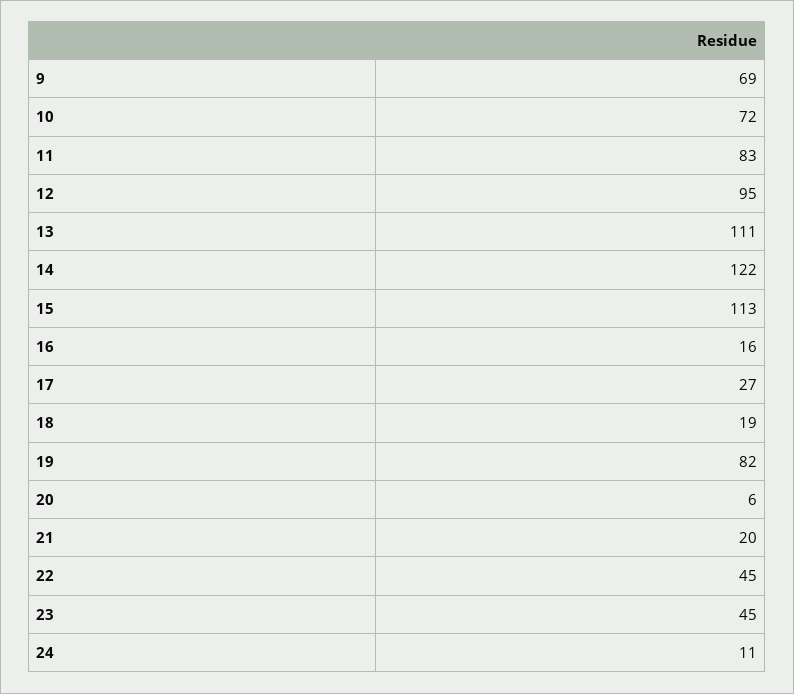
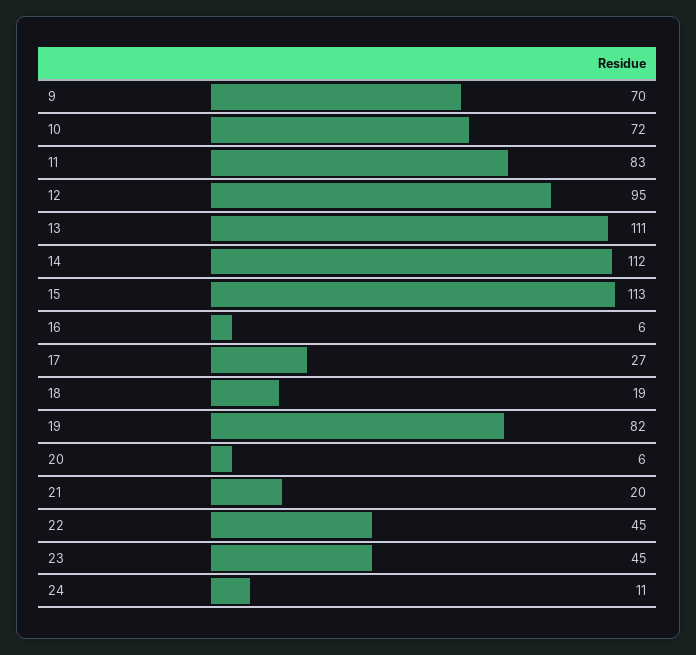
9: 69 -> 70
14: 122 -> 112
16: 16 -> 6

